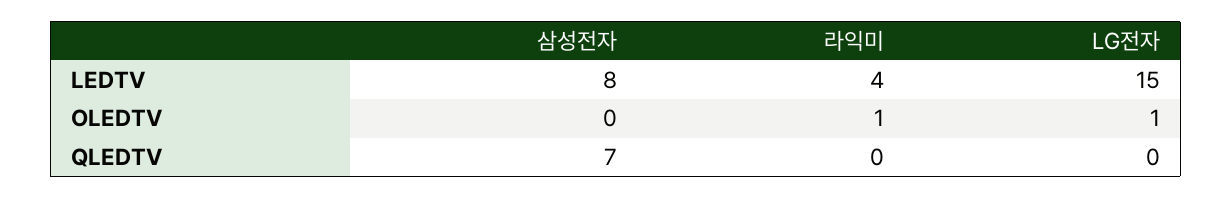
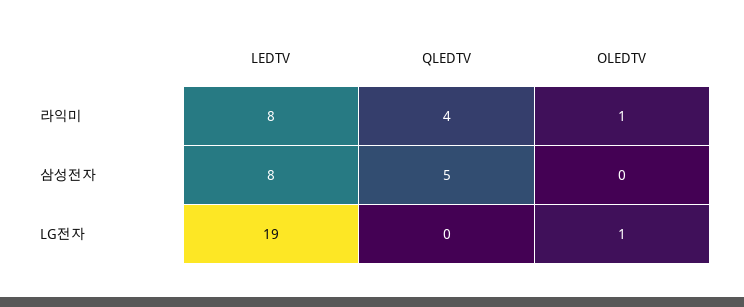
라익미, LEDTV: 4 -> 8
LG전자, LEDTV: 15 -> 19
삼성전자, QLEDTV: 7 -> 5
라익미, QLEDTV: 0 -> 4

